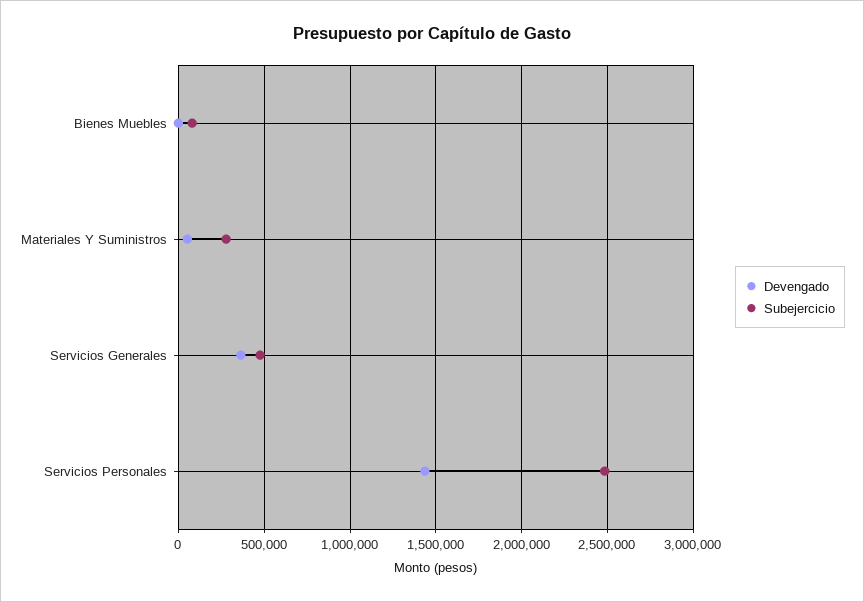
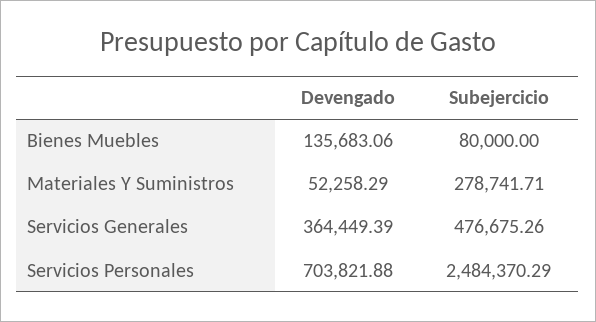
Devengado, Bienes Muebles: 0 -> 135683.06
Devengado, Servicios Personales: 1450000 -> 703821.88

